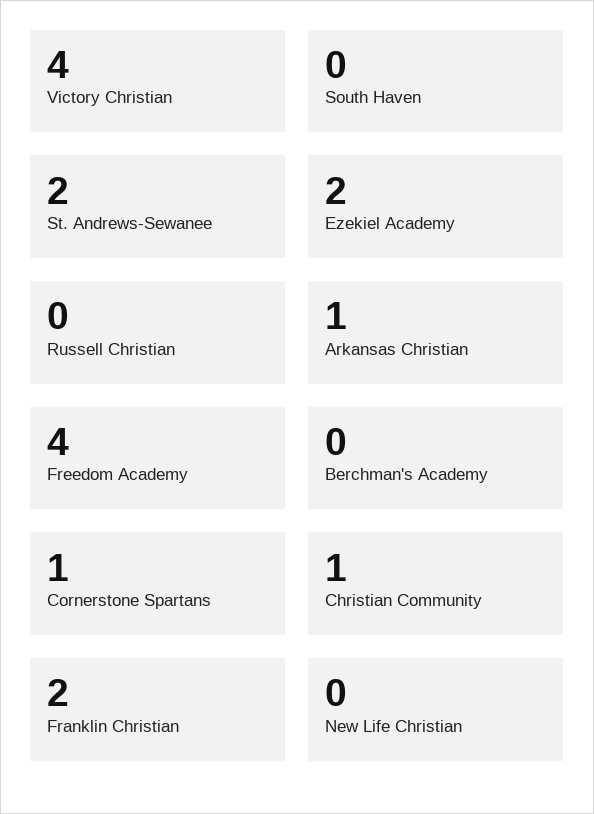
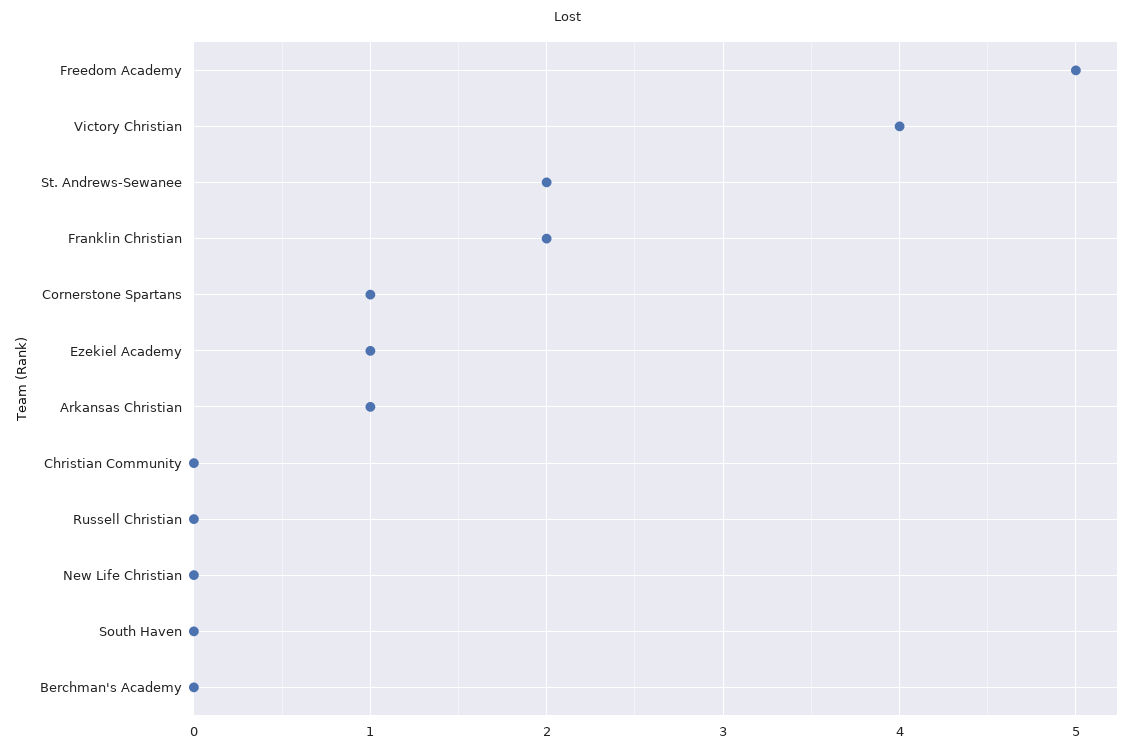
Ezekiel Academy: 2 -> 1
Freedom Academy: 4 -> 5
Christian Community: 1 -> 0

